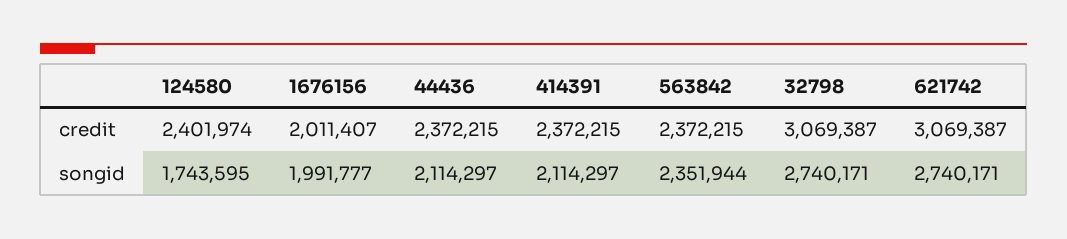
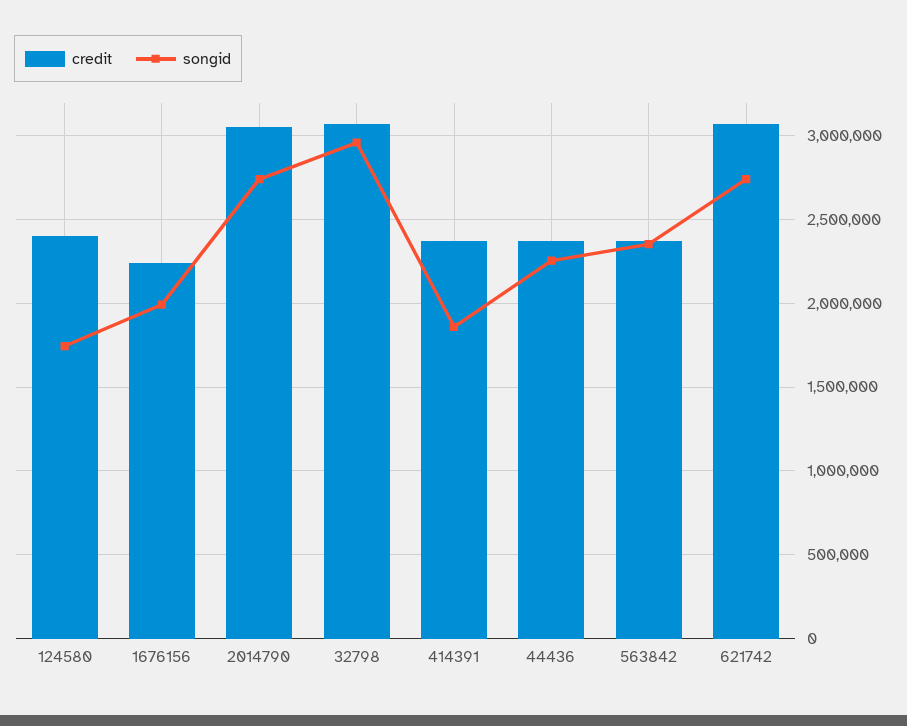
credit, 1676156: 2011407 -> 2250000
songid, 44436: 2114297 -> 2250000
songid, 414391: 2114297 -> 1850000
songid, 32798: 2740171 -> 2950000
credit, 2014790: none -> 3050000
songid, 2014790: none -> 2750000

